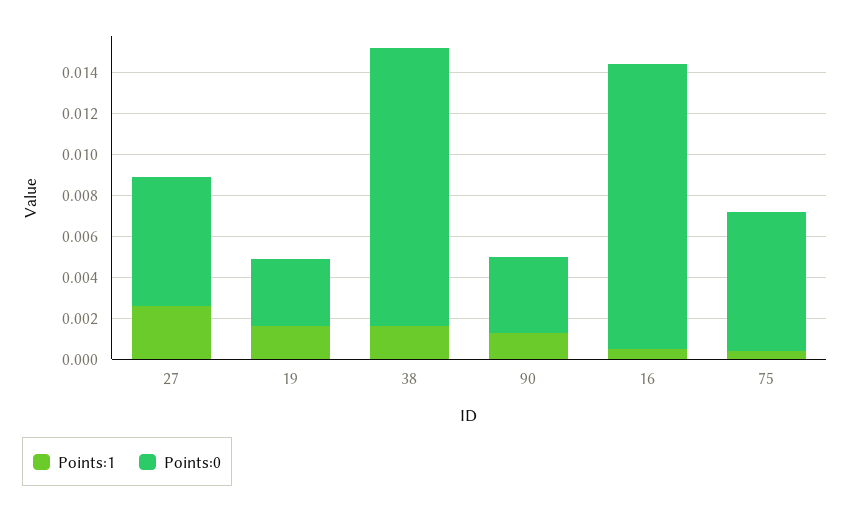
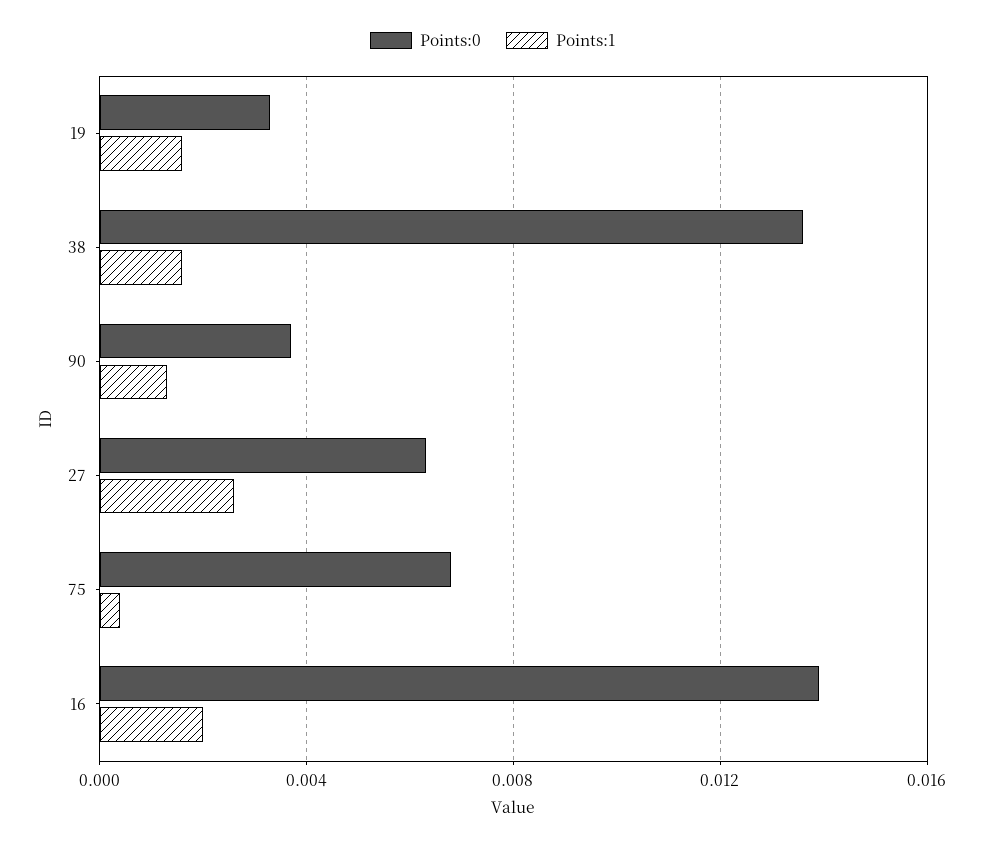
Points:1, 16: 0.0005 -> 0.002

